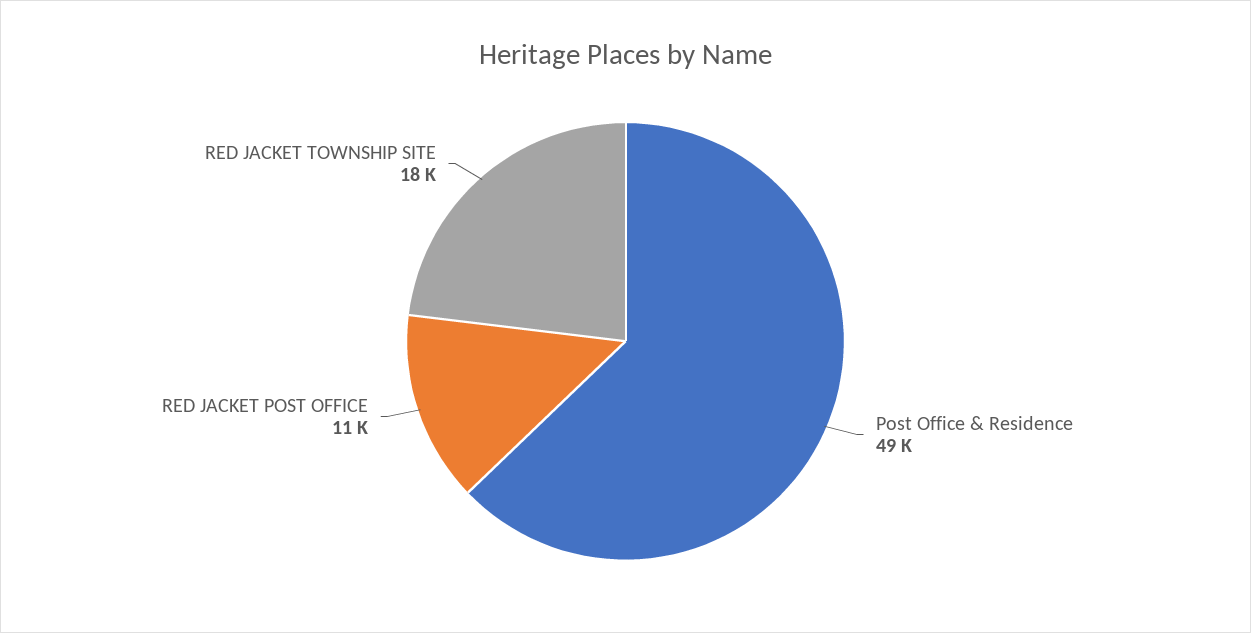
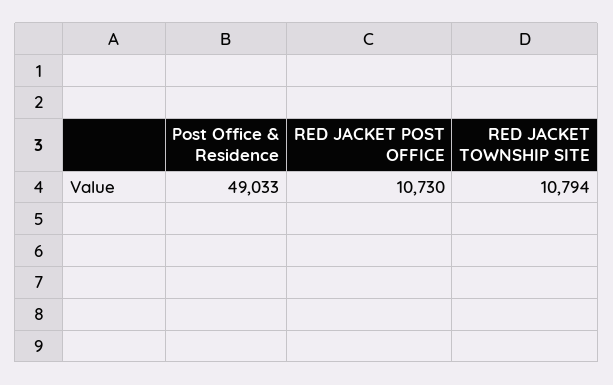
RED JACKET TOWNSHIP SITE: 18000 -> 10794

